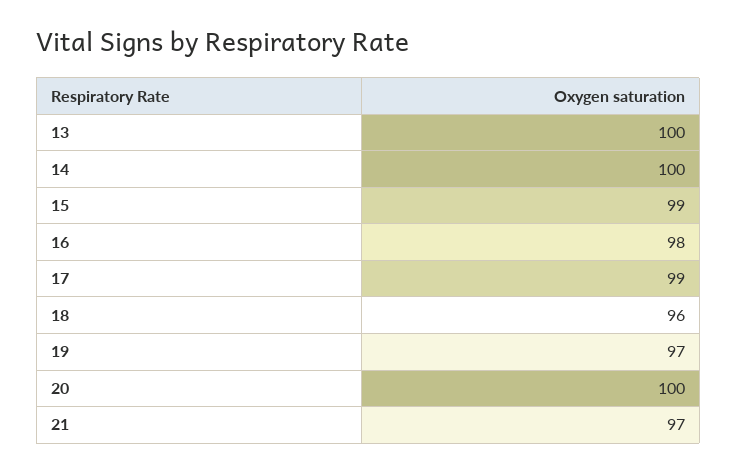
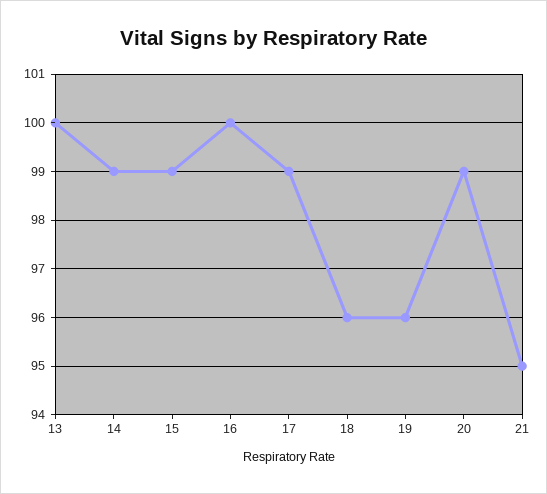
14: 100 -> 99
16: 98 -> 100
19: 97 -> 96
20: 100 -> 99
21: 97 -> 95

